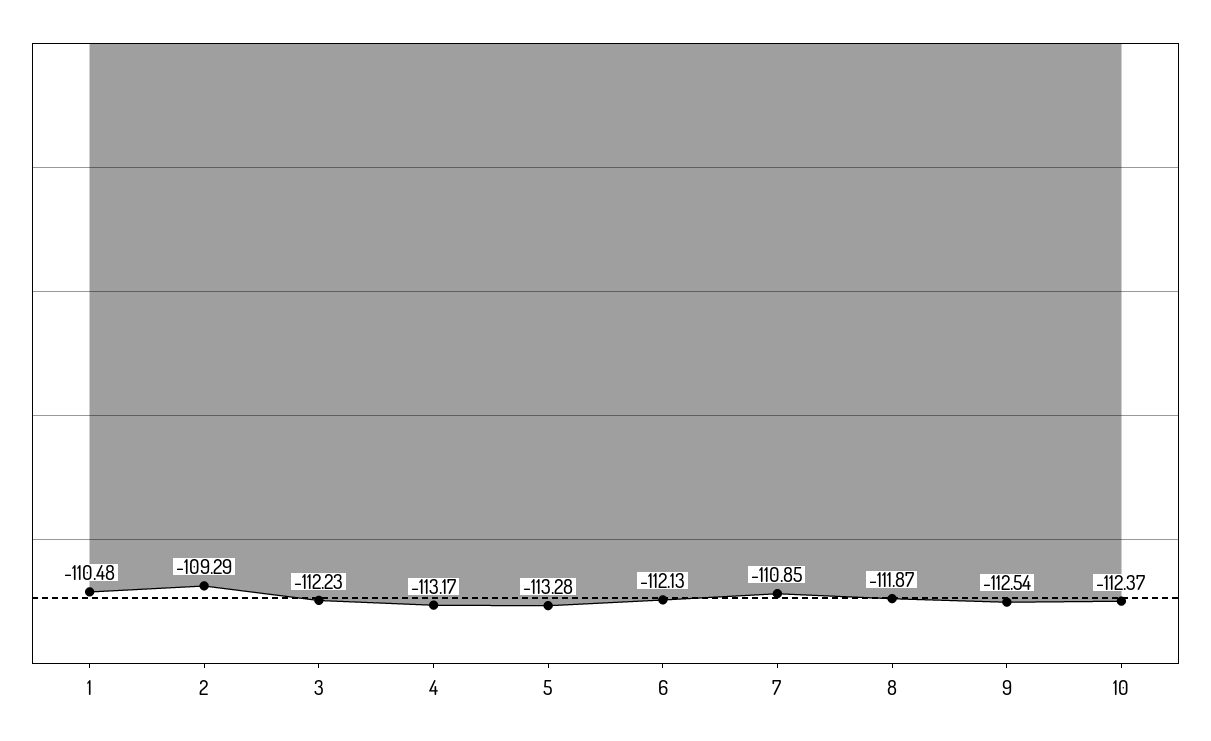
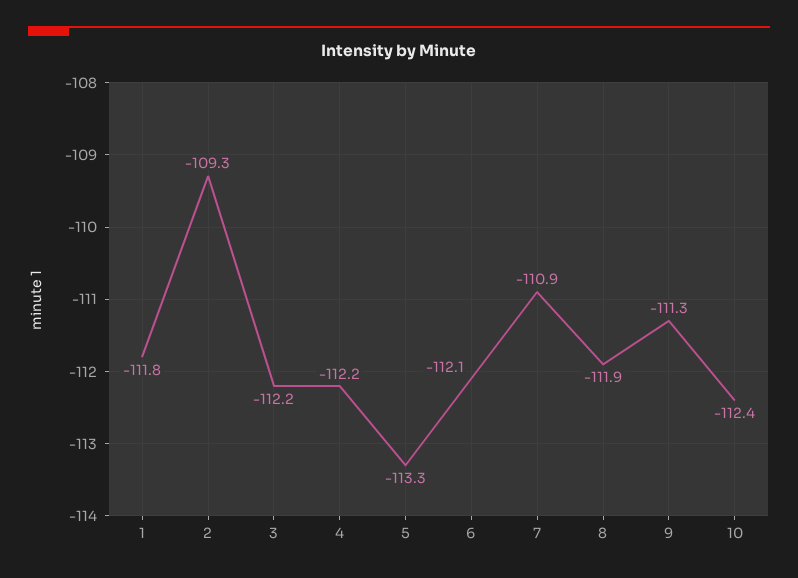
1: -110.48 -> -111.8
4: -113.17 -> -112.2
9: -112.54 -> -111.3

